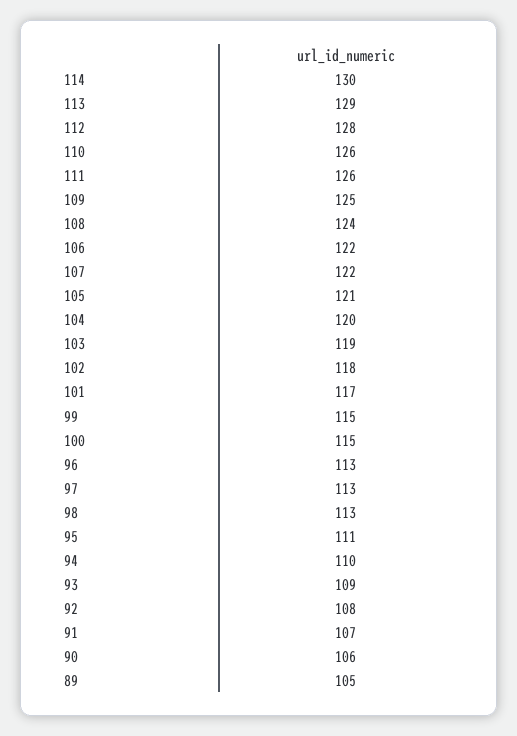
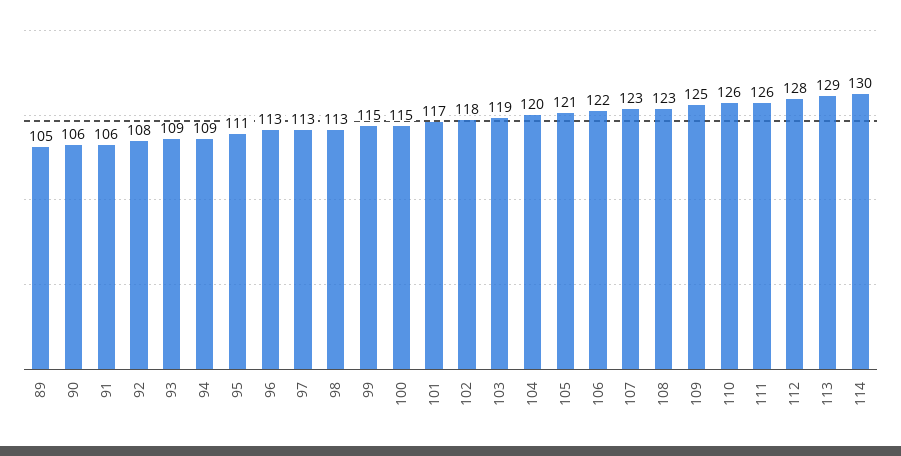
108: 124 -> 123
107: 122 -> 123
94: 110 -> 109
91: 107 -> 106

